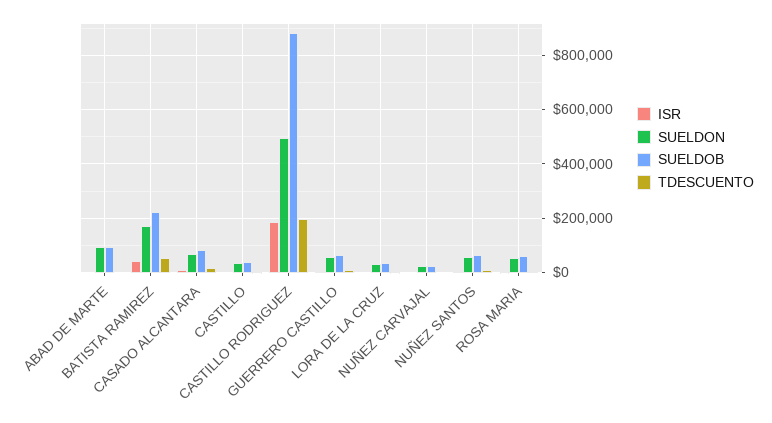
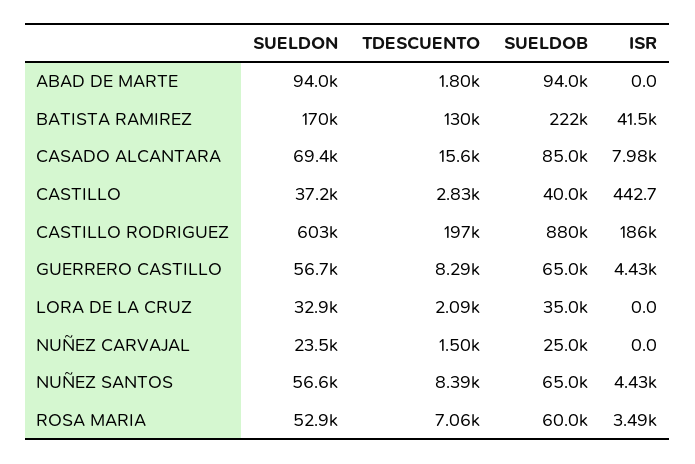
TDESCUENTO, BATISTA RAMIREZ: 50000 -> 130000
SUELDON, CASTILLO RODRIGUEZ: 500000 -> 603000

